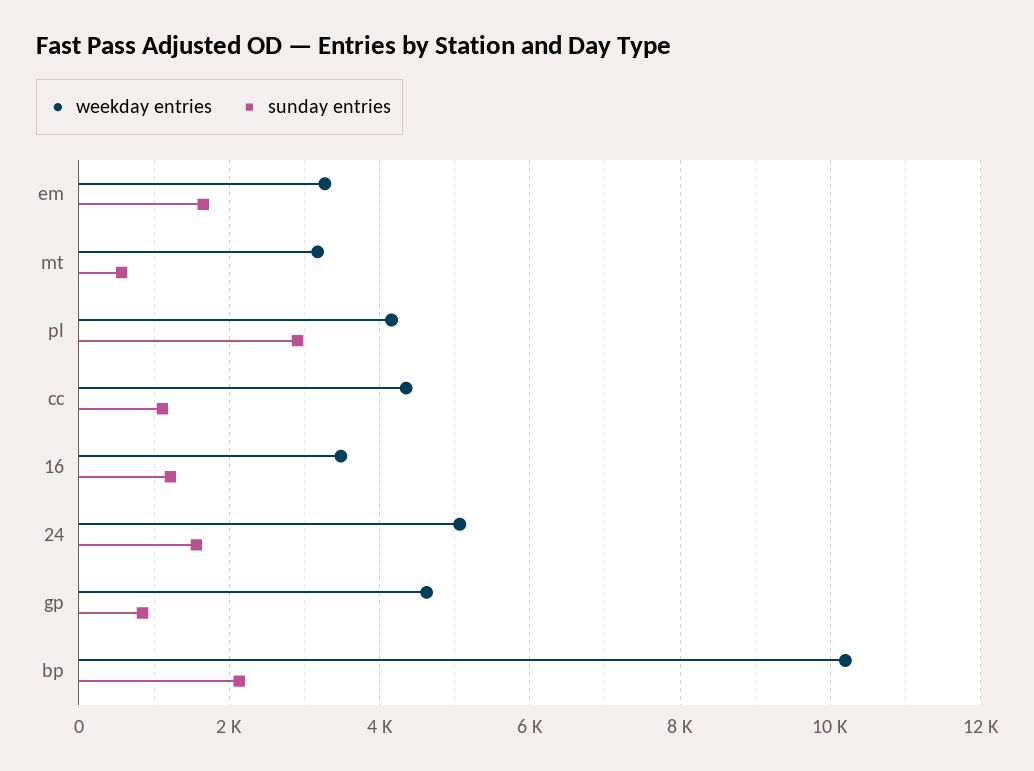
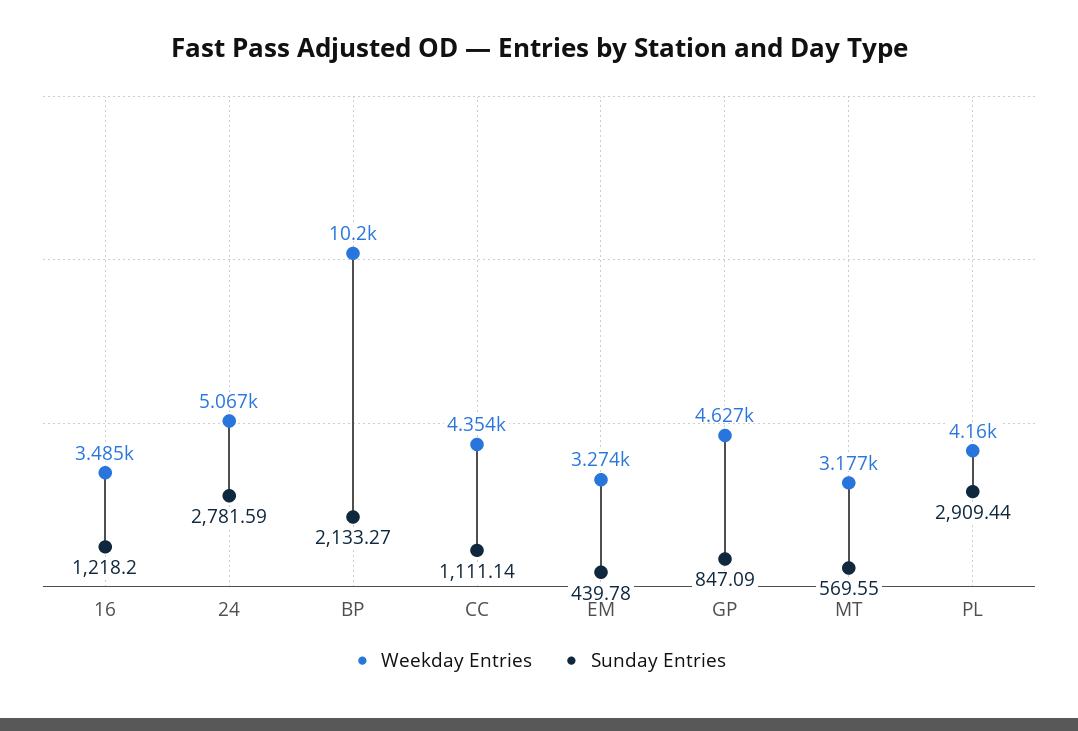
sunday entries, em: 1600 -> 439.78
sunday entries, 24: 1600 -> 2781.59

